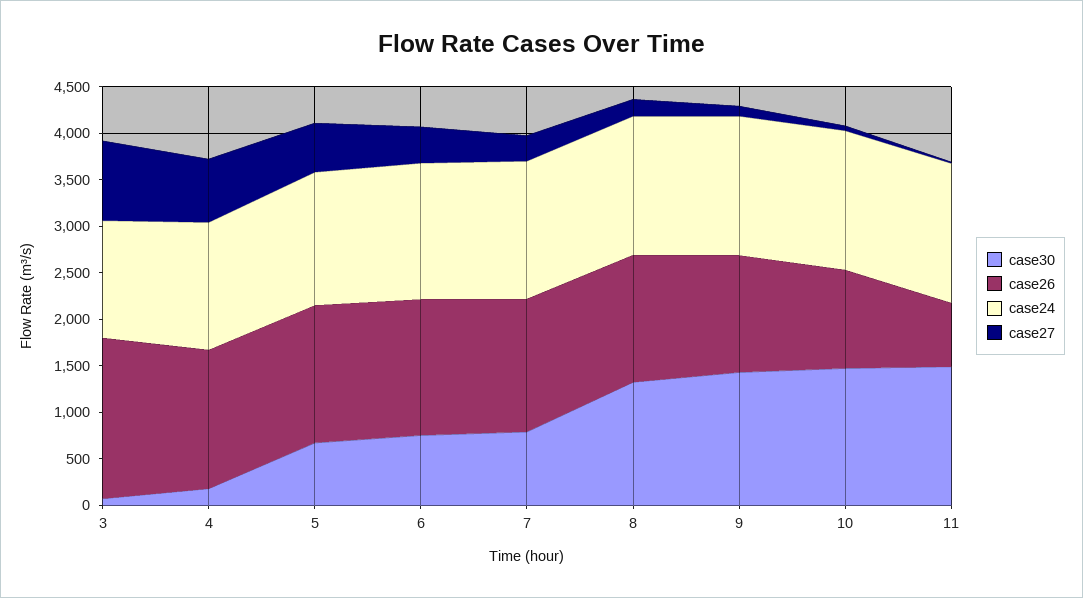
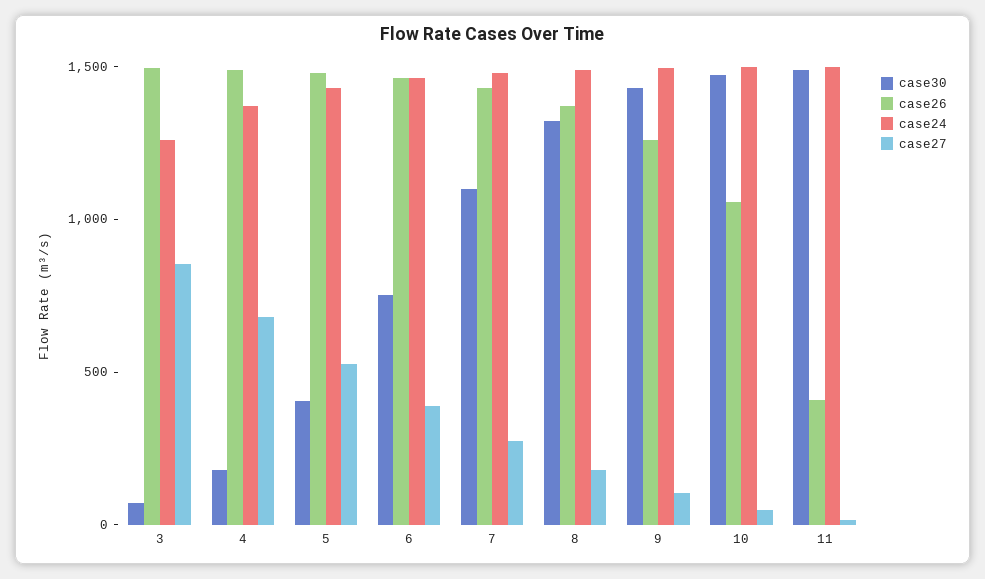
case26, 3: 1700 -> 1500
case30, 5: 700 -> 400
case30, 7: 800 -> 1100
case26, 11: 700 -> 400

